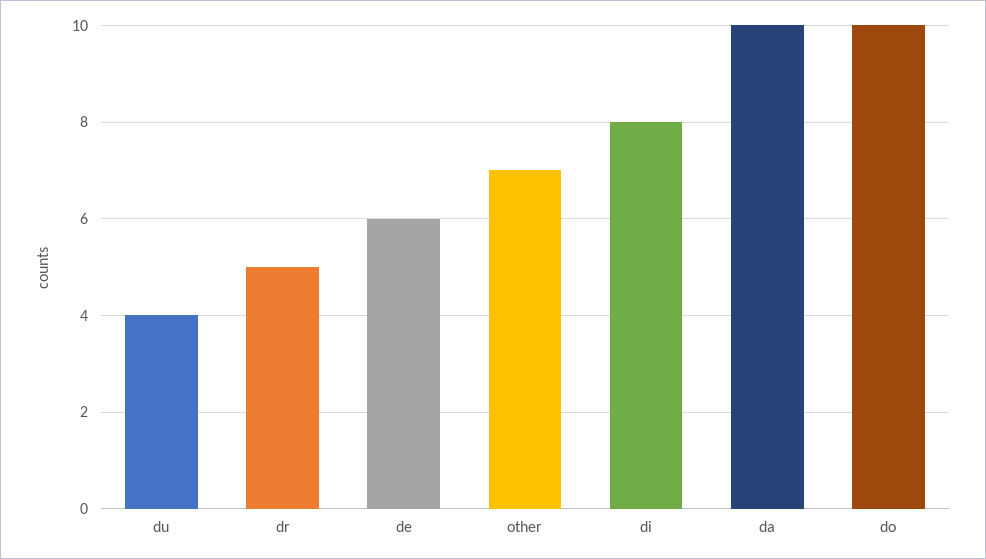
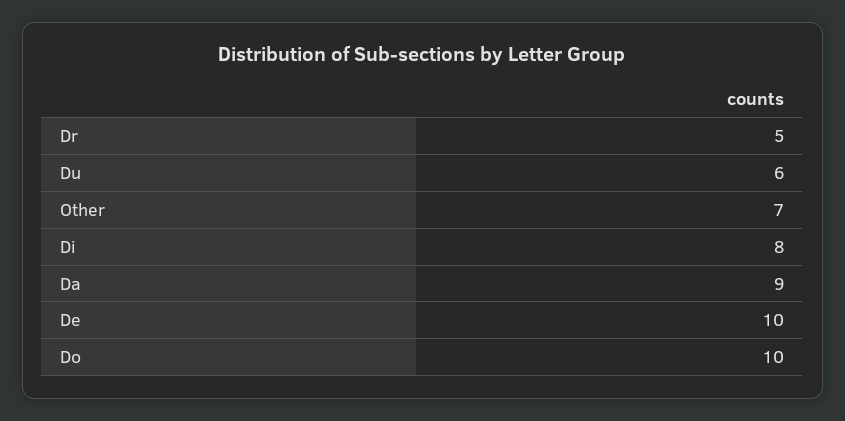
du: 4 -> 6
de: 6 -> 10
da: 10 -> 9

